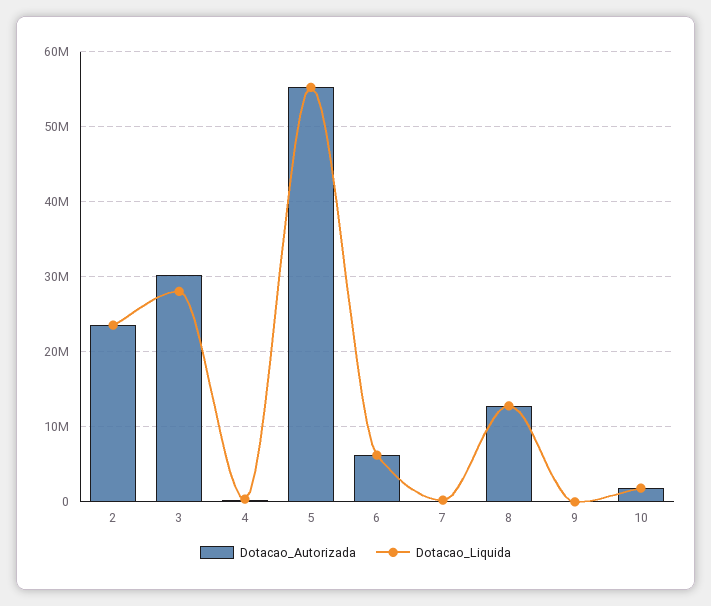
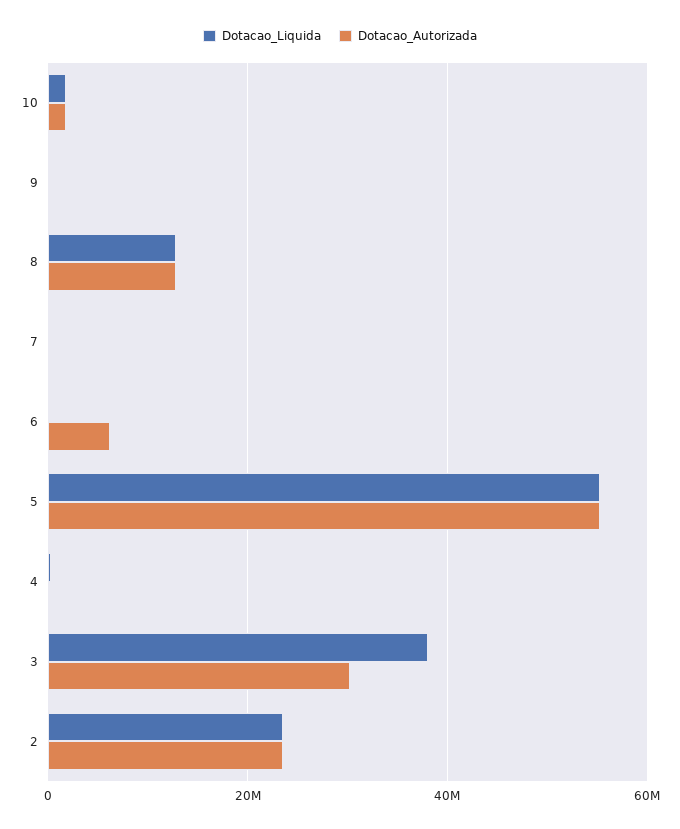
Dotacao_Liquida, 3: 28000000 -> 38000000
Dotacao_Liquida, 6: 6000000 -> 0

